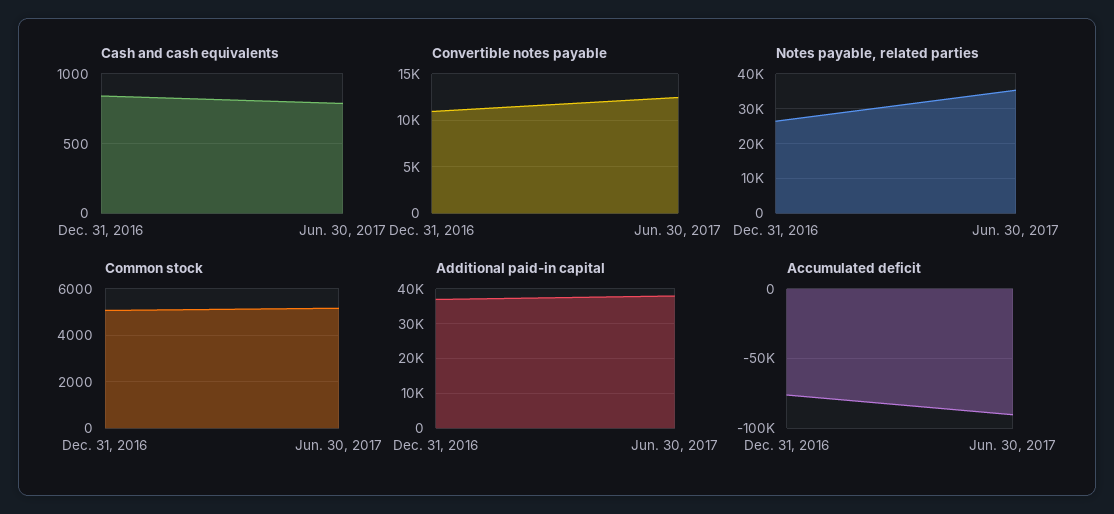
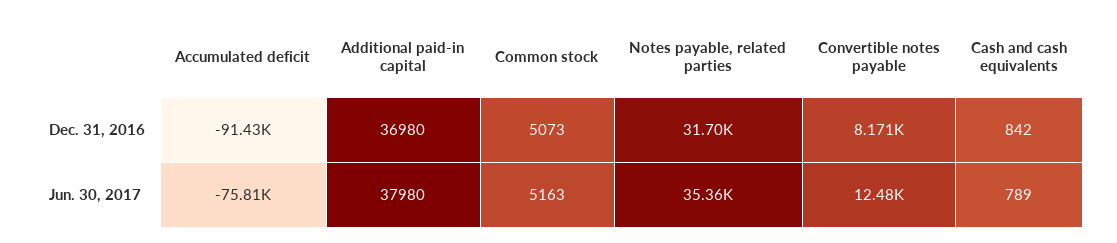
Convertible notes payable, Dec. 31, 2016: 11000 -> 8171
Notes payable, related parties, Dec. 31, 2016: 26000 -> 31700
Accumulated deficit, Dec. 31, 2016: -75000 -> -91430
Accumulated deficit, Jun. 30, 2017: -90000 -> -75810

